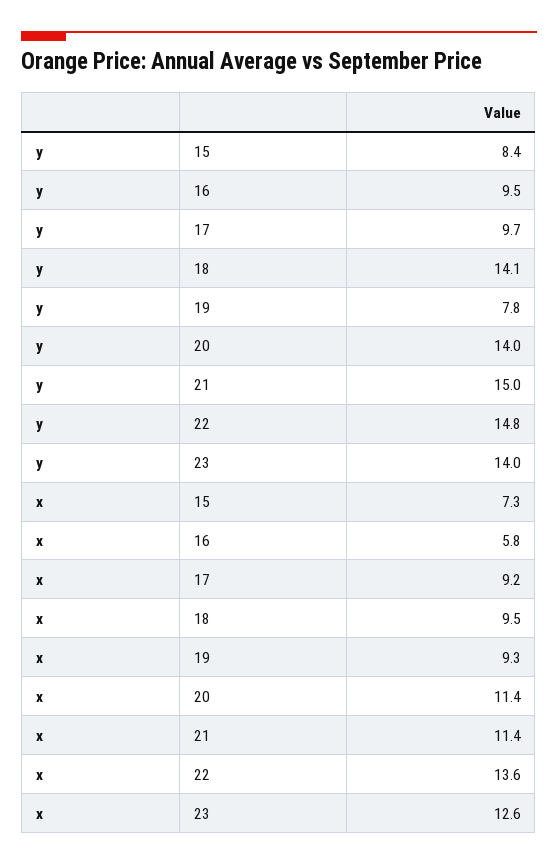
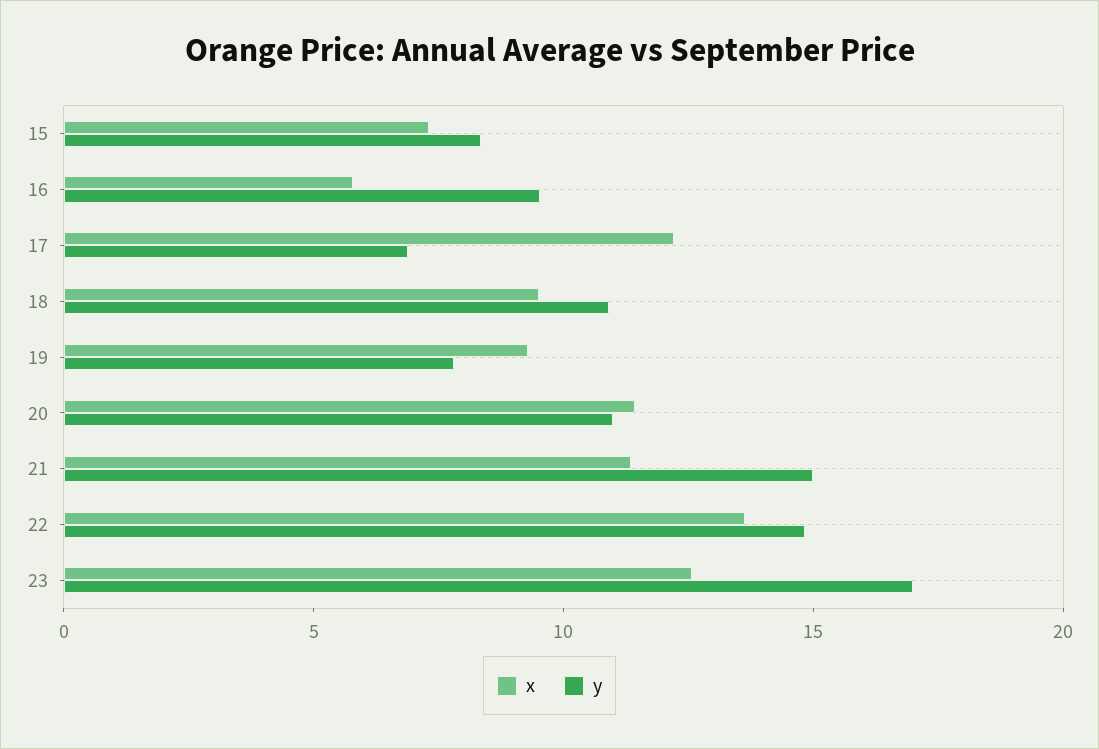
y, 17: 9.7 -> 7
y, 18: 14.1 -> 11
y, 20: 14 -> 11
y, 23: 14 -> 17
x, 17: 9.2 -> 12

